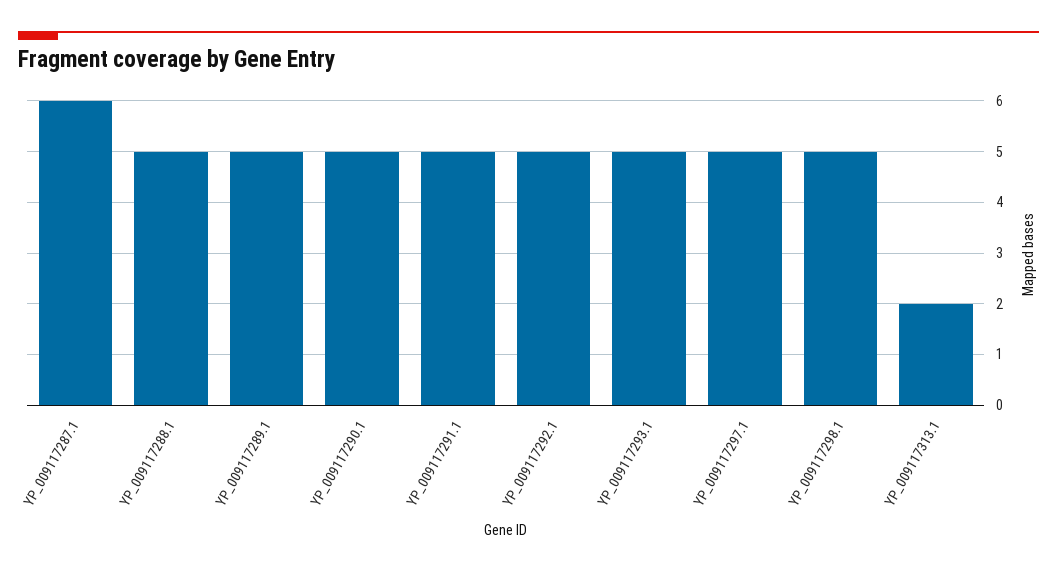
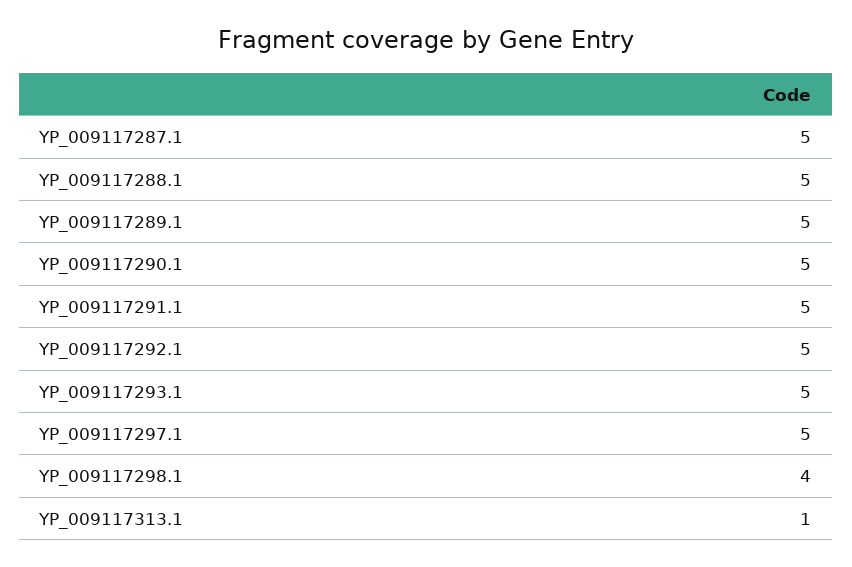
YP_009117287.1: 6 -> 5
YP_009117298.1: 5 -> 4
YP_009117313.1: 2 -> 1

